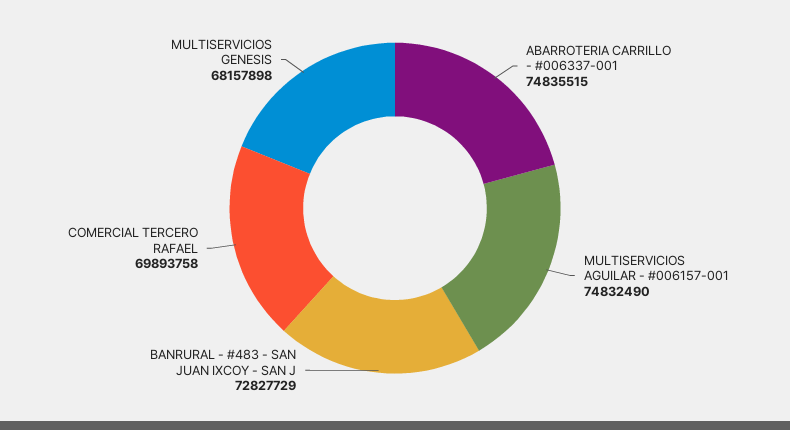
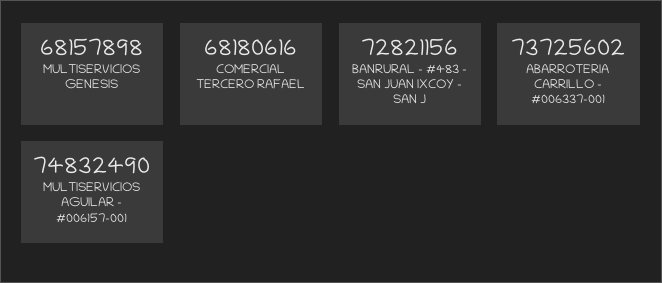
ABARROTERIA CARRILLO - #006337-001: 74835515 -> 73725602
BANRURAL - #483 - SAN JUAN IXCOY - SAN J: 72827729 -> 72821156
COMERCIAL TERCERO RAFAEL: 69893758 -> 68180616

